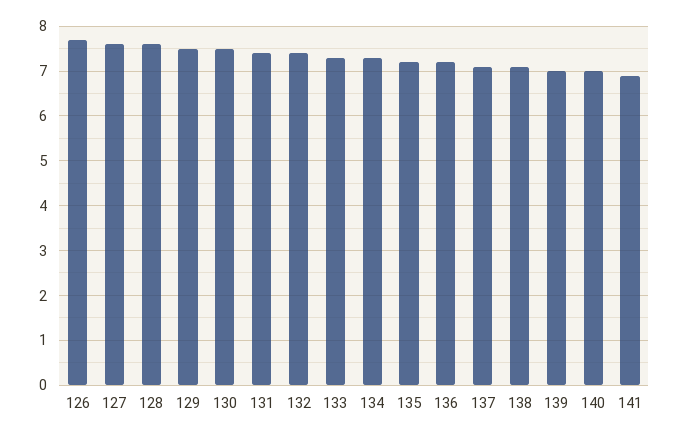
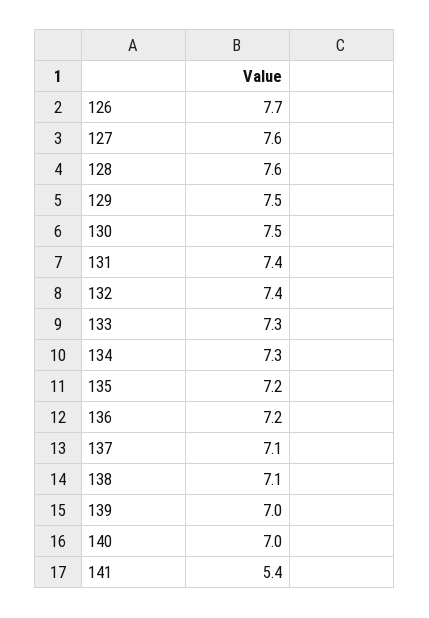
141: 7 -> 5.4

